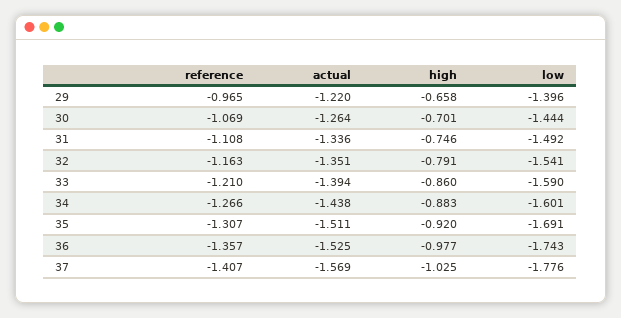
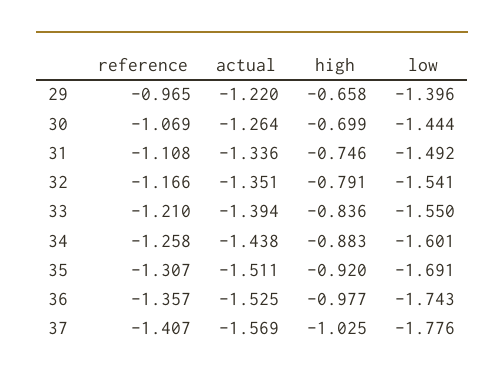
high, 30: -0.701 -> -0.699
reference, 32: -1.163 -> -1.166
high, 33: -0.86 -> -0.836
low, 33: -1.59 -> -1.55
reference, 34: -1.266 -> -1.258

